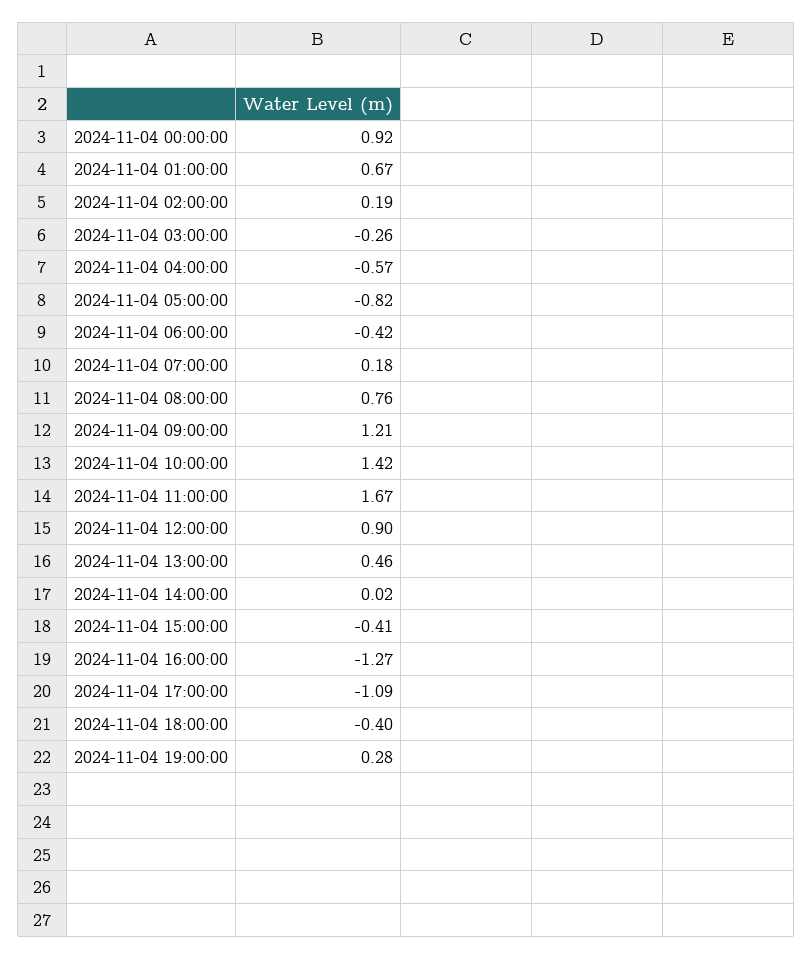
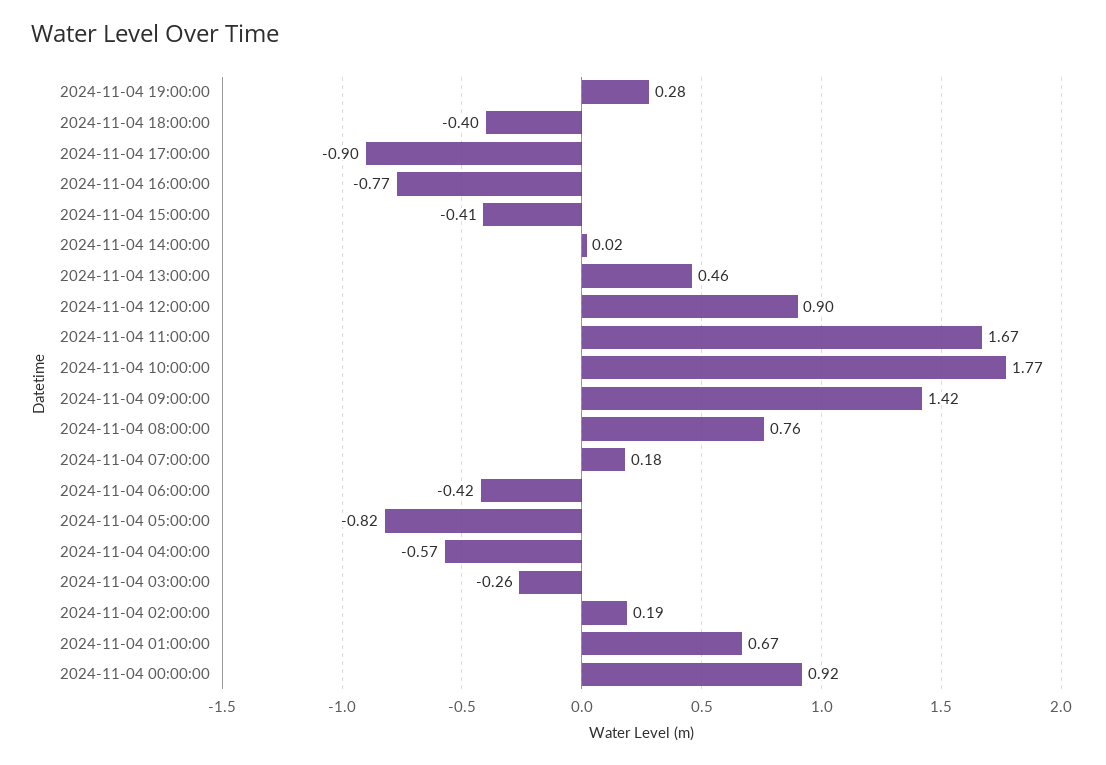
2024-11-04 09:00:00: 1.21 -> 1.42
2024-11-04 10:00:00: 1.42 -> 1.77
2024-11-04 16:00:00: -1.27 -> -0.77
2024-11-04 17:00:00: -1.09 -> -0.9

